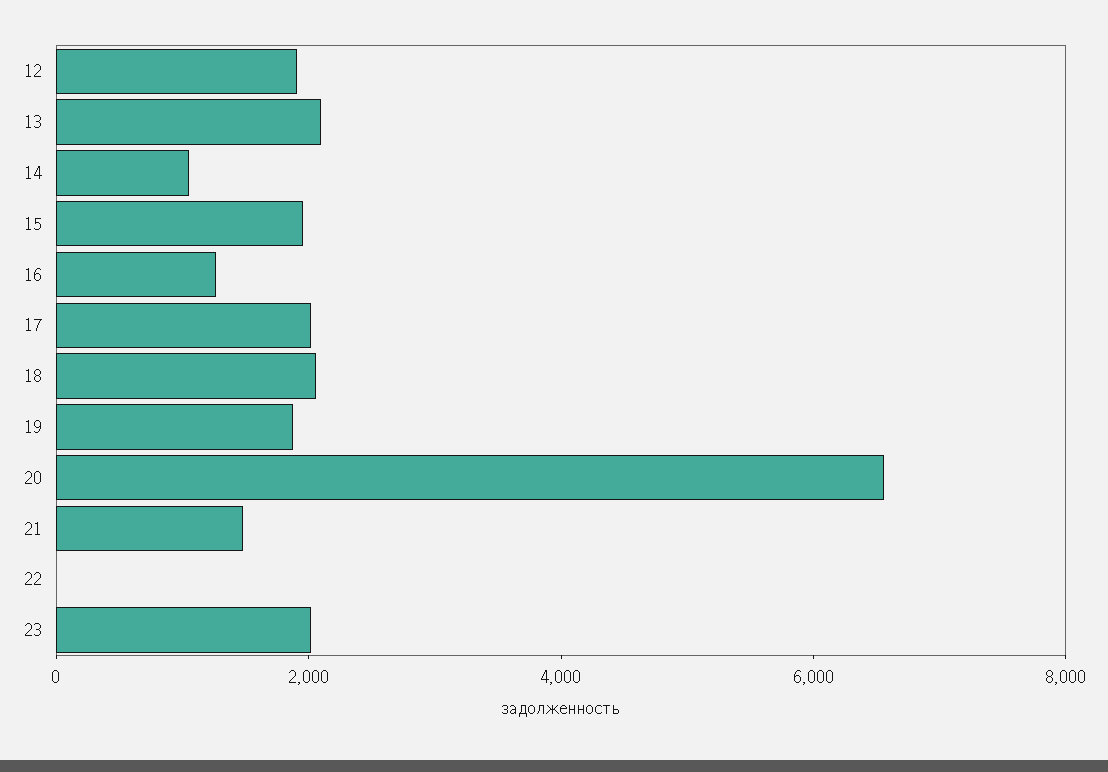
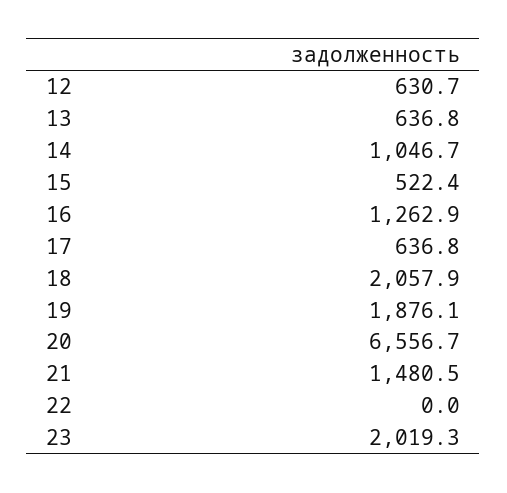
12: 2000 -> 630.7
13: 2000 -> 636.8
15: 2000 -> 522.4
17: 2000 -> 636.8

